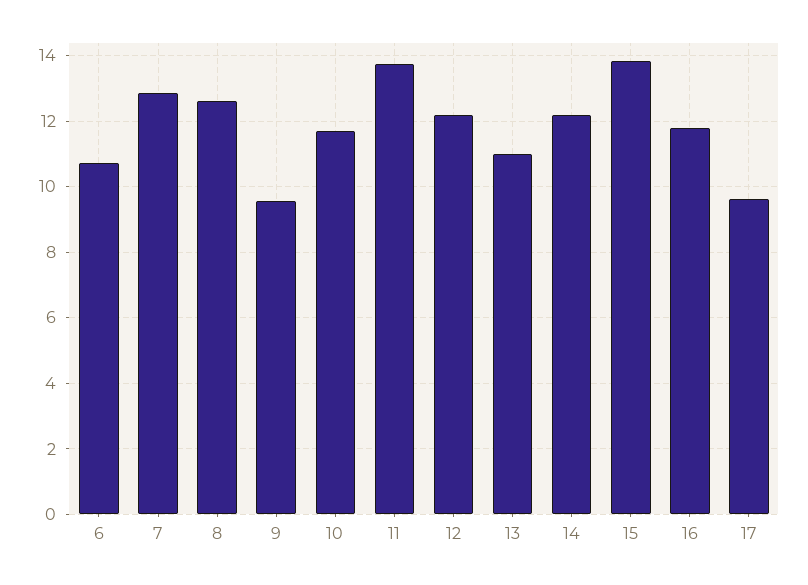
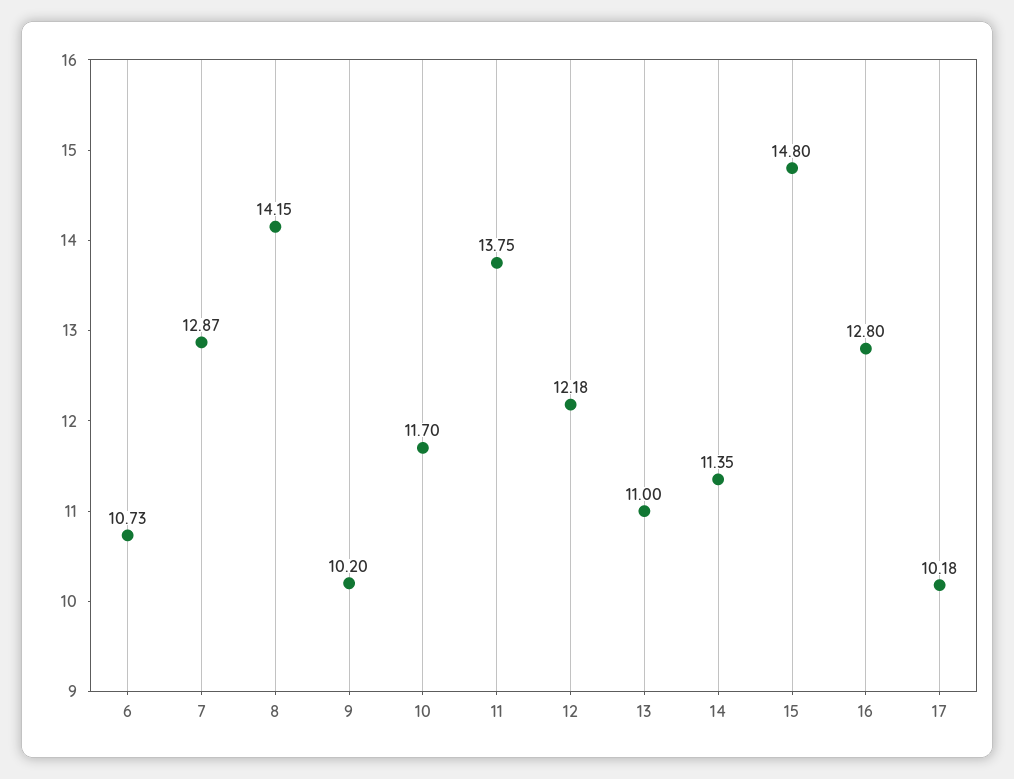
8: 12.6 -> 14.15
9: 9.6 -> 10.2
14: 12.2 -> 11.35
15: 13.8 -> 14.8
16: 11.8 -> 12.8
17: 9.6 -> 10.18

